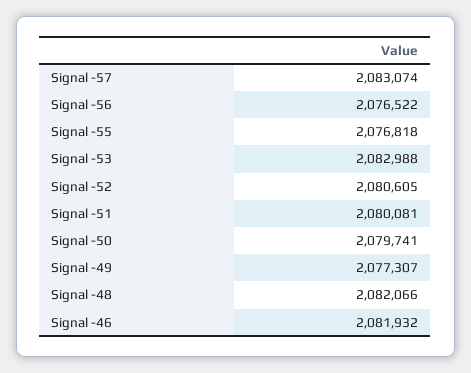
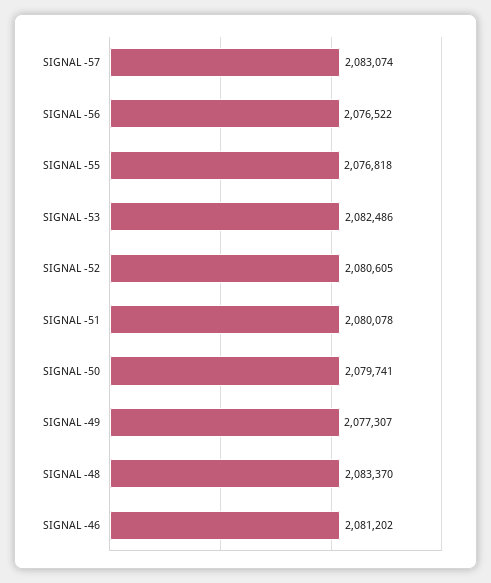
Signal -53: 2082988 -> 2082486
Signal -51: 2080081 -> 2080078
Signal -48: 2082066 -> 2083370
Signal -46: 2081932 -> 2081202

